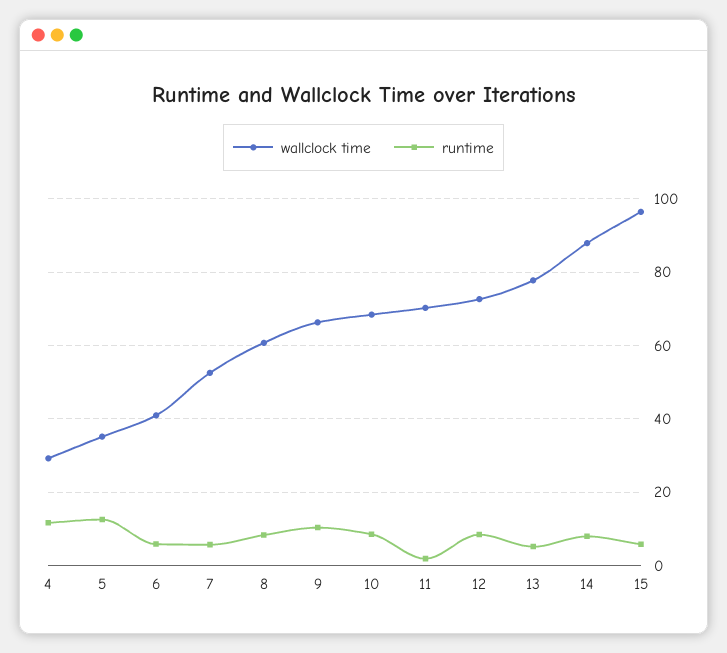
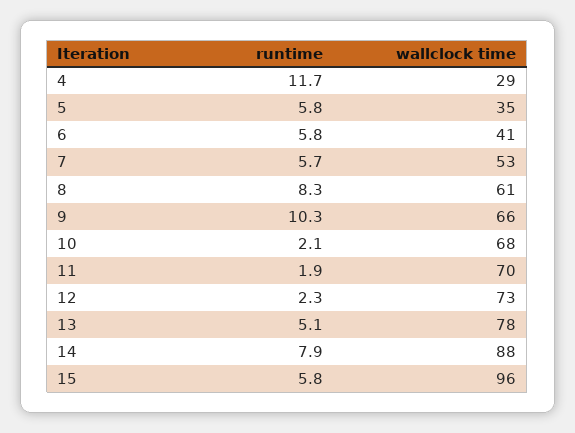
runtime, 5: 12 -> 5.8
runtime, 10: 8 -> 2.1
runtime, 12: 8 -> 2.3

